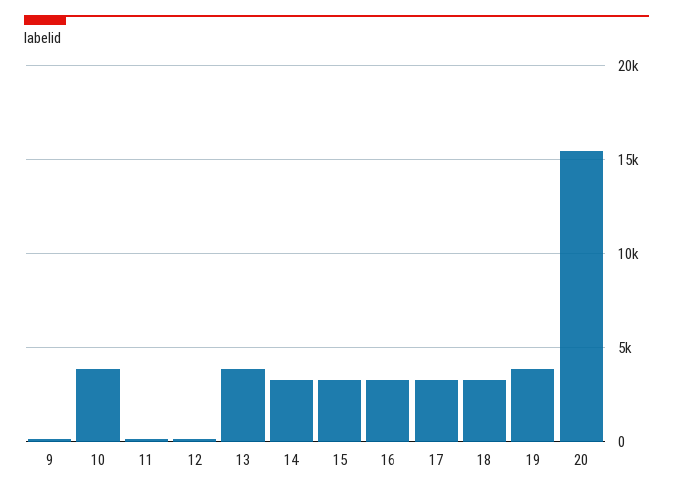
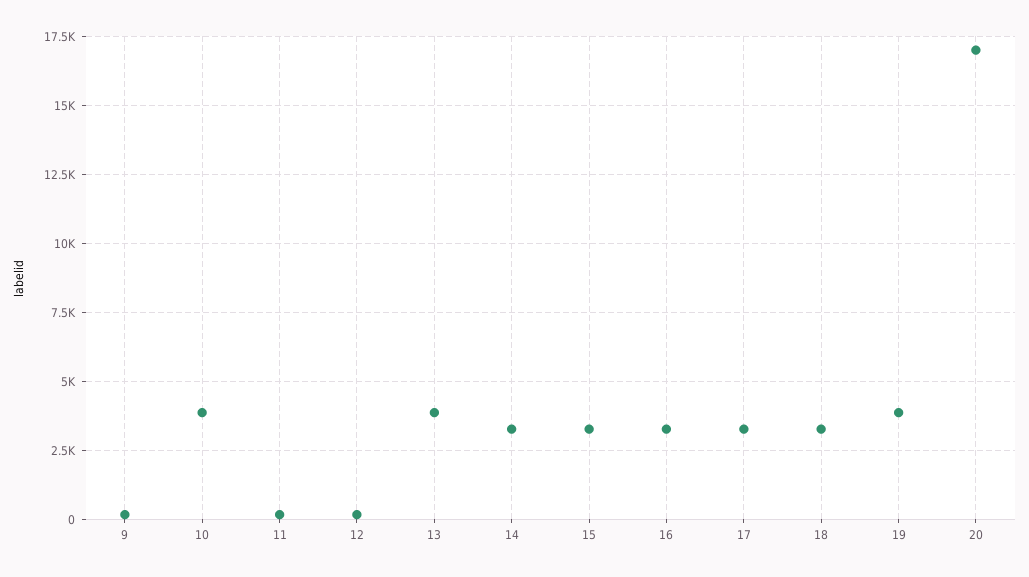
20: 15500 -> 17000

